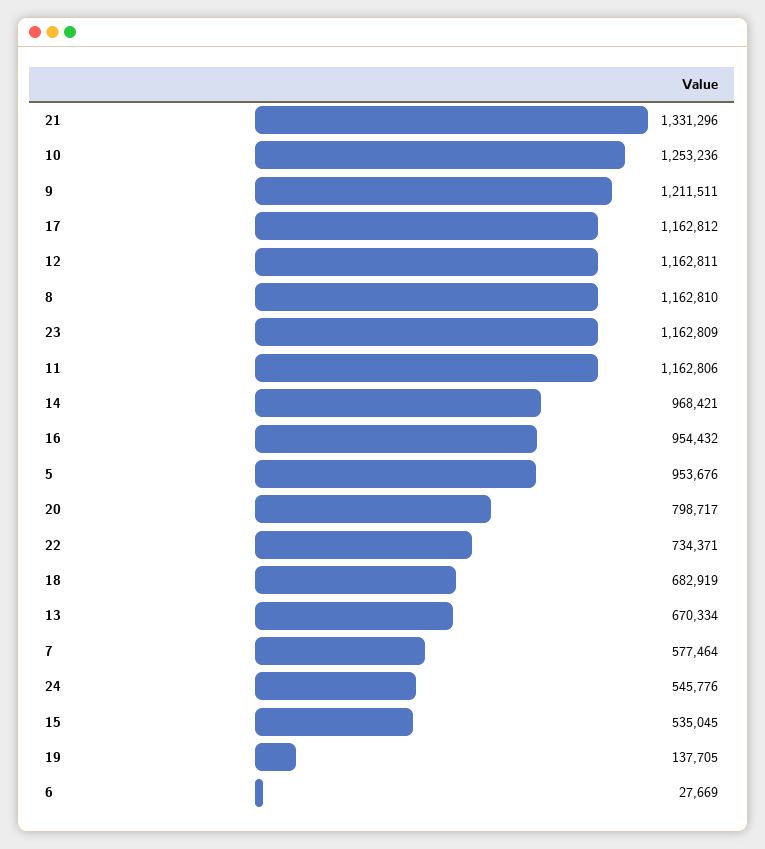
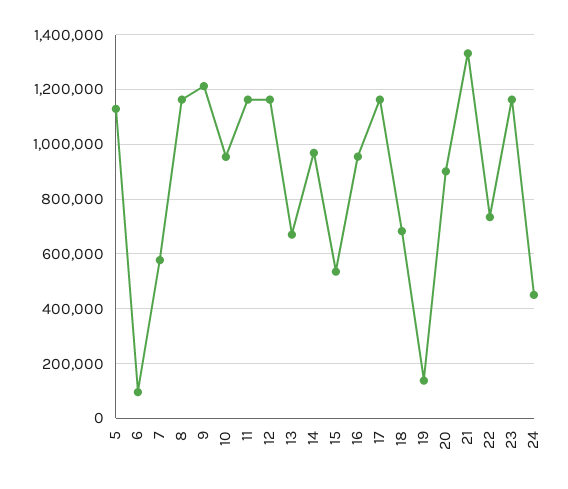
10: 1253236 -> 950000
5: 953676 -> 1125000
20: 798717 -> 900000
24: 545776 -> 450000
6: 27669 -> 100000

